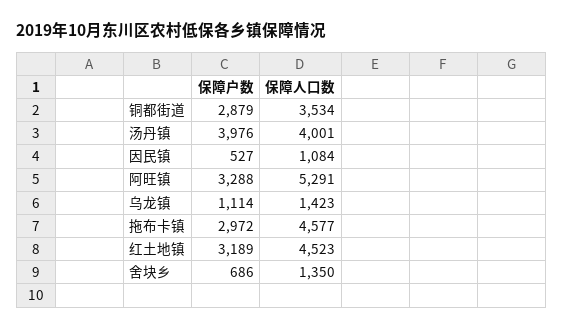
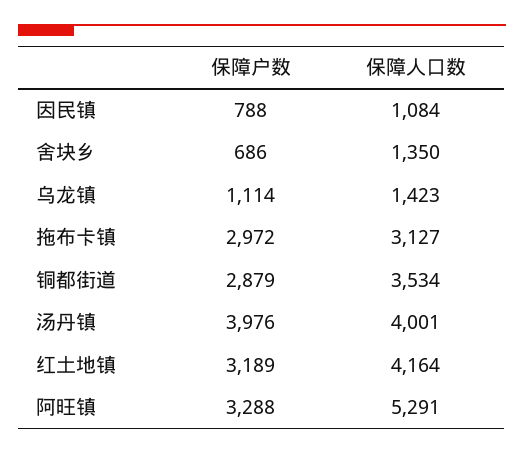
保障户数, 因民镇: 527 -> 788
保障人口数, 拖布卡镇: 4577 -> 3127
保障人口数, 红土地镇: 4523 -> 4164

